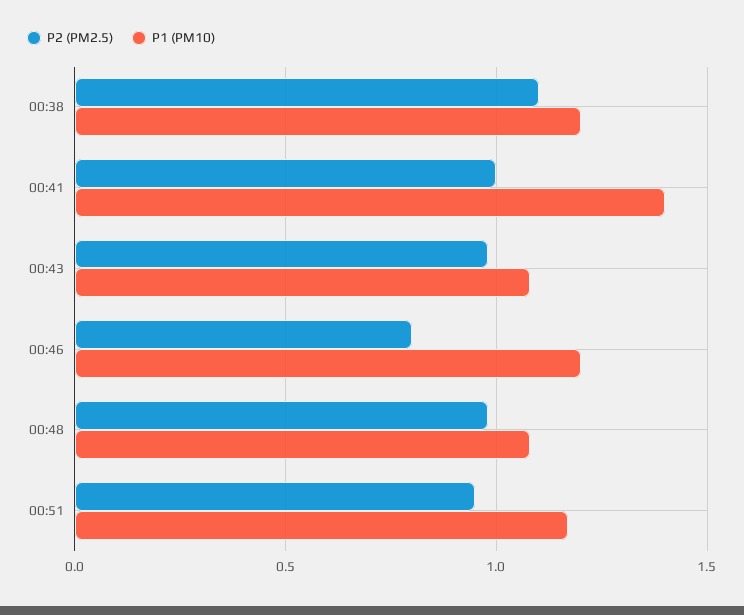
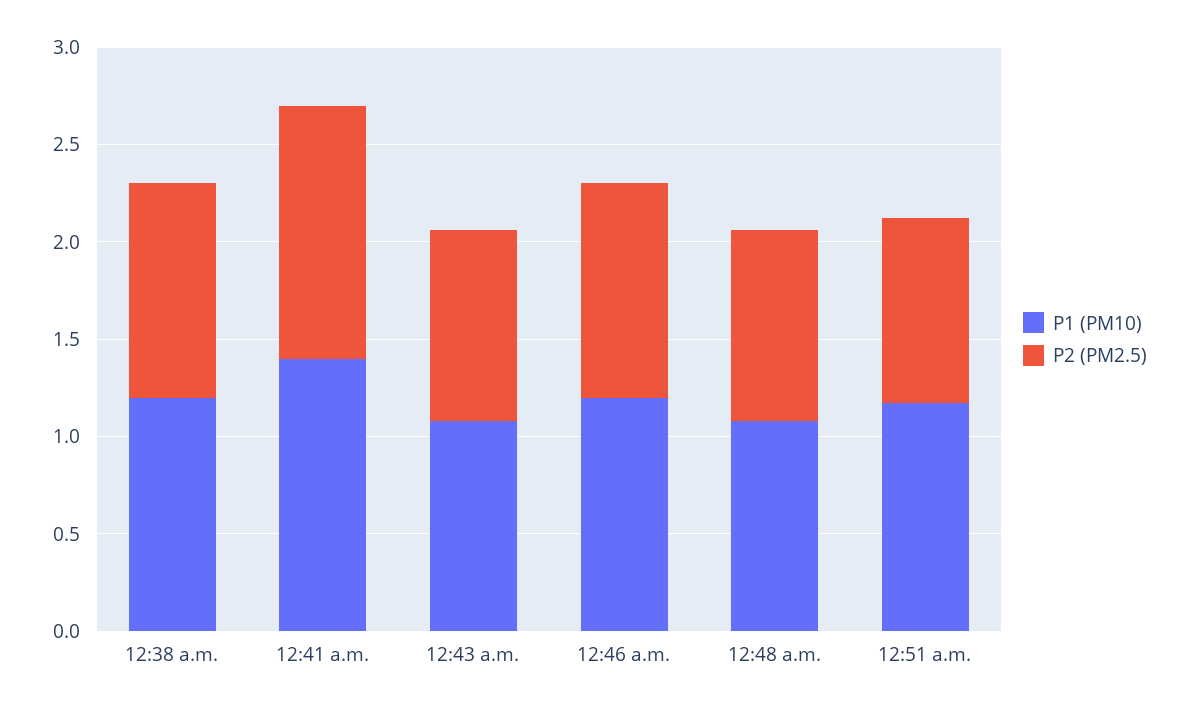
P2 (PM2.5), 00:41: 1 -> 1.3
P2 (PM2.5), 00:46: 0.8 -> 1.1

